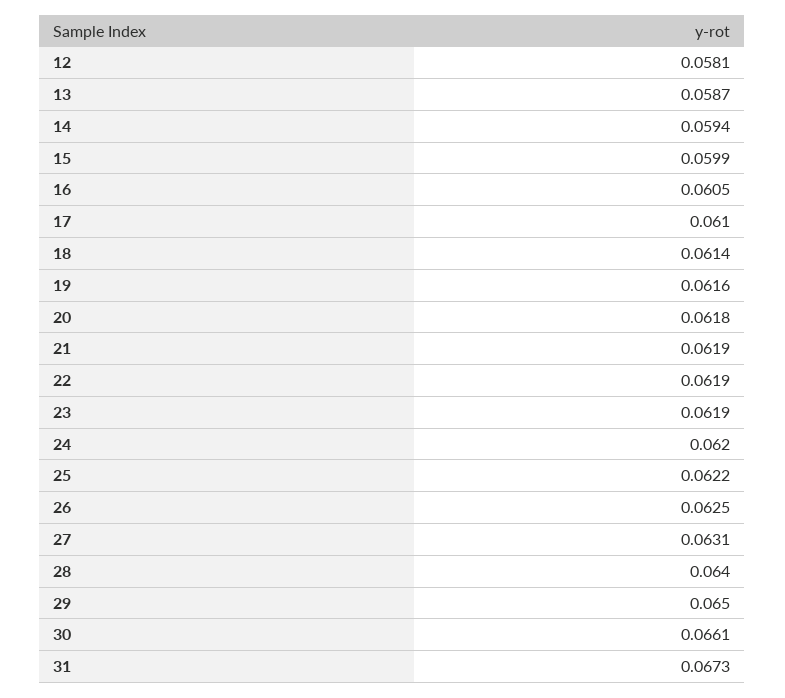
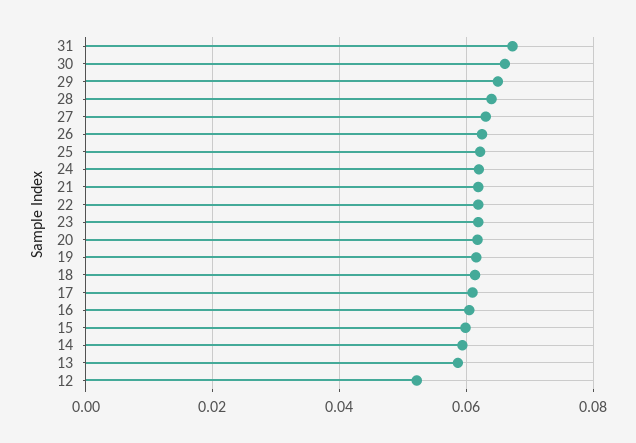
12: 0.0581 -> 0.052

